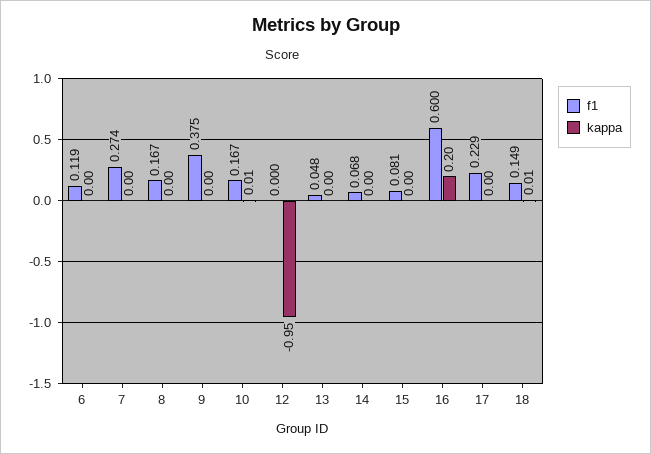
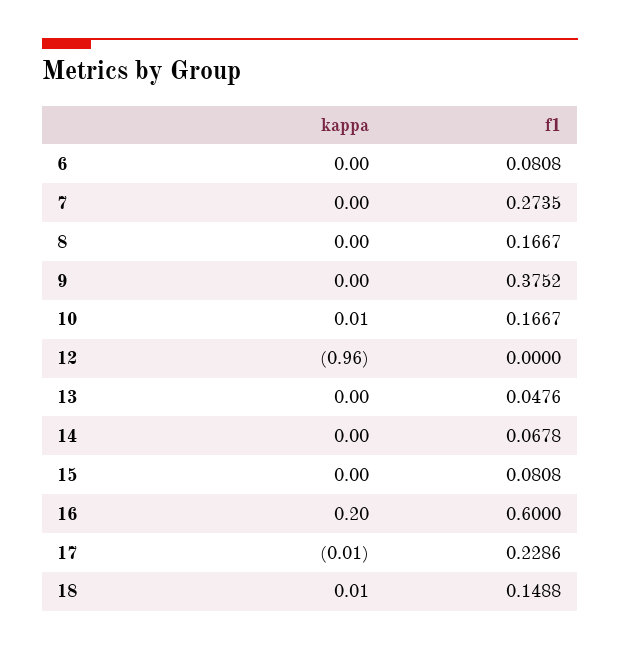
f1, 6: 0.119 -> 0.0808
kappa, 12: -0.95 -> -0.96
kappa, 17: 0 -> -0.01

